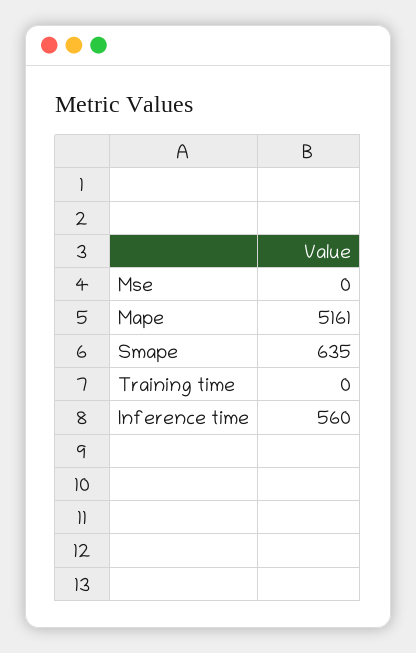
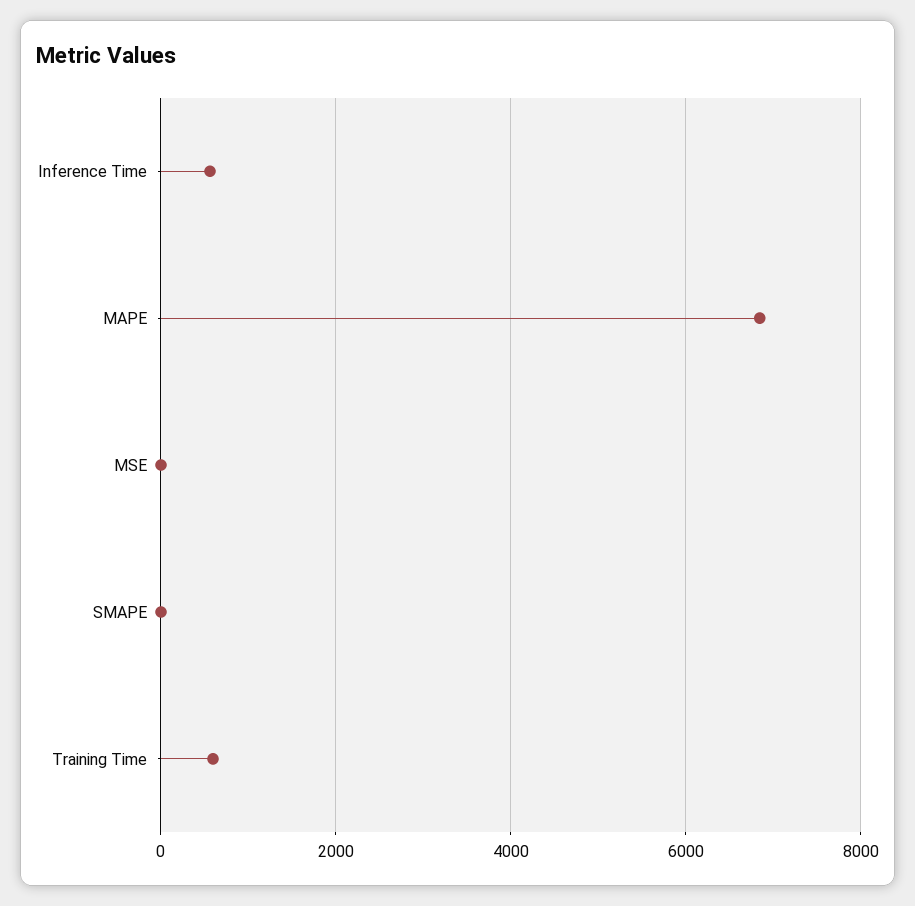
Mape: 5161 -> 6800
Smape: 635 -> 0
Training time: 0 -> 600

